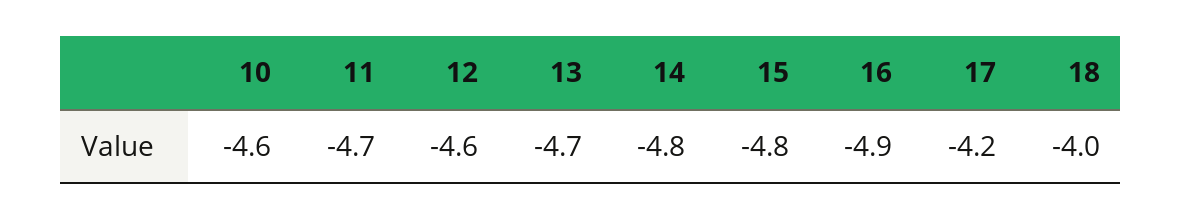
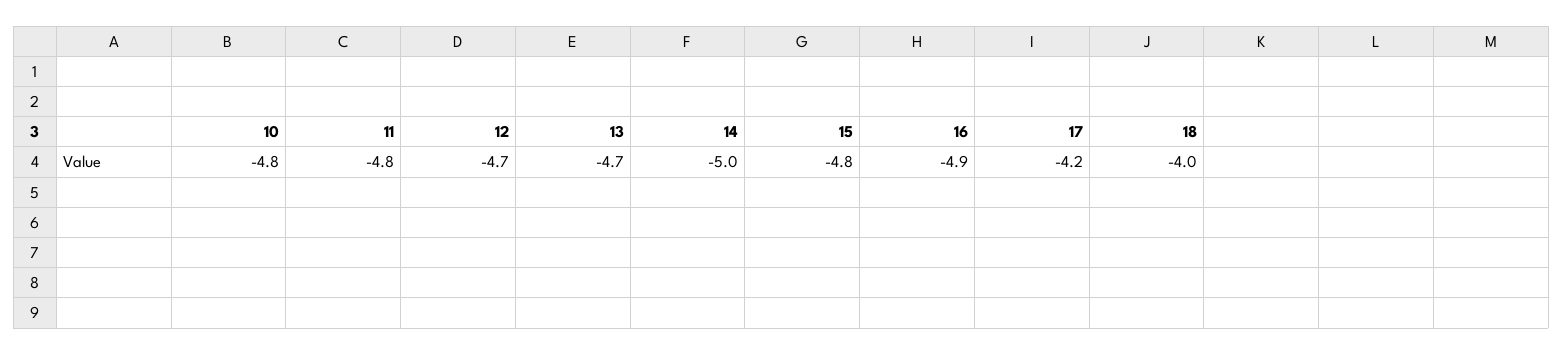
10: -4.6 -> -4.8
11: -4.7 -> -4.8
12: -4.6 -> -4.7
14: -4.8 -> -5

